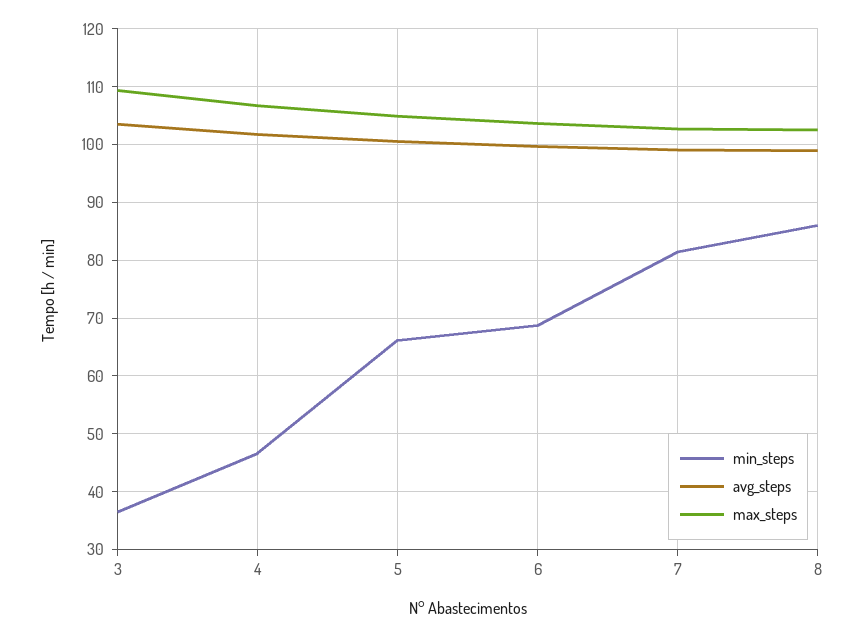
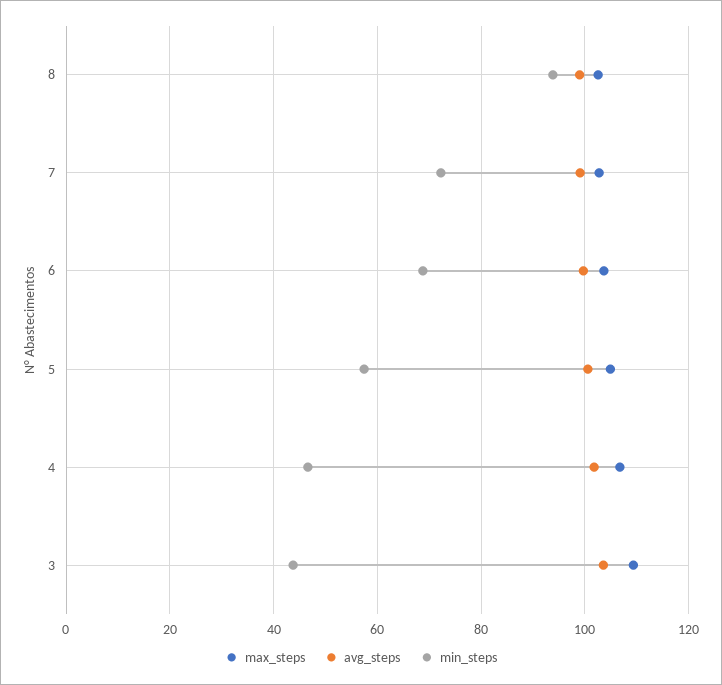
min_steps, 3: 36 -> 44
min_steps, 5: 66 -> 58
min_steps, 7: 82 -> 72
min_steps, 8: 86 -> 94

